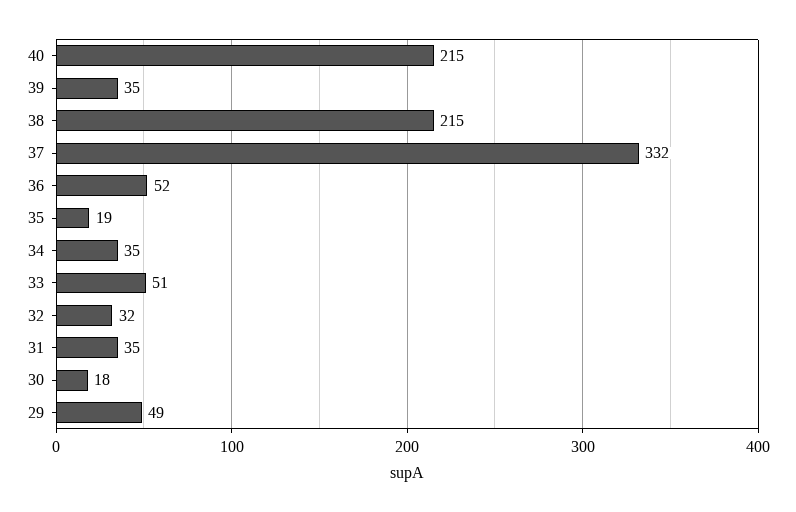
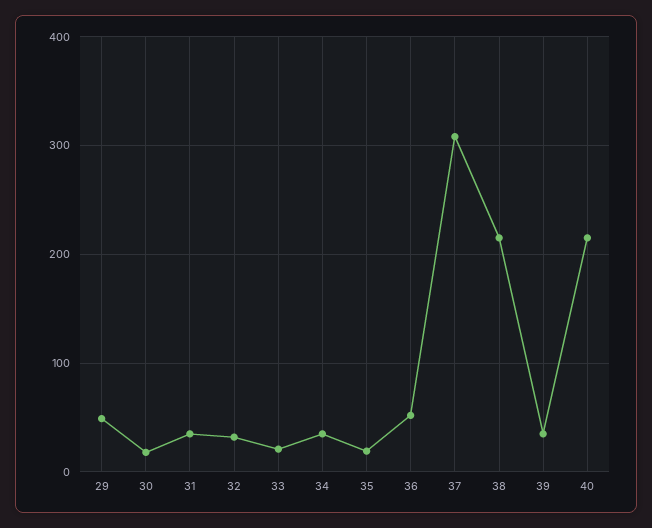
37: 332 -> 310
33: 51 -> 20

